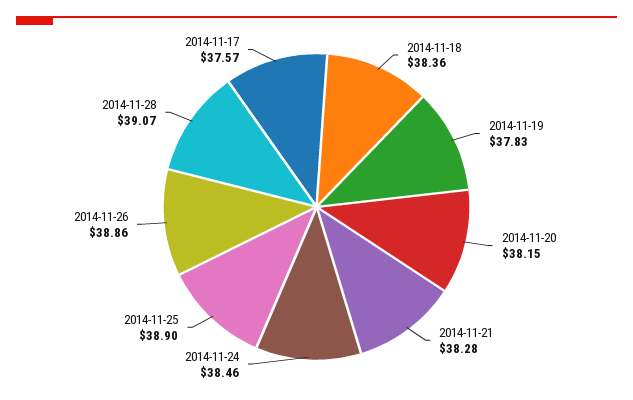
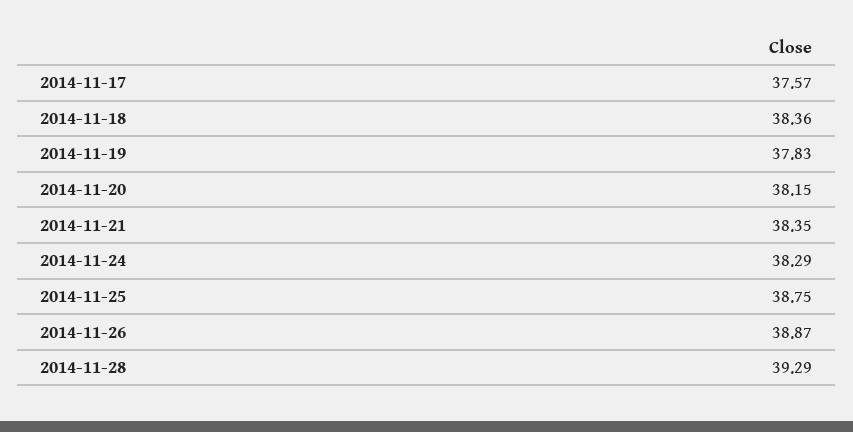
2014-11-21: 38.28 -> 38.35
2014-11-24: 38.46 -> 38.29
2014-11-25: 38.9 -> 38.75
2014-11-26: 38.86 -> 38.87
2014-11-28: 39.07 -> 39.29

